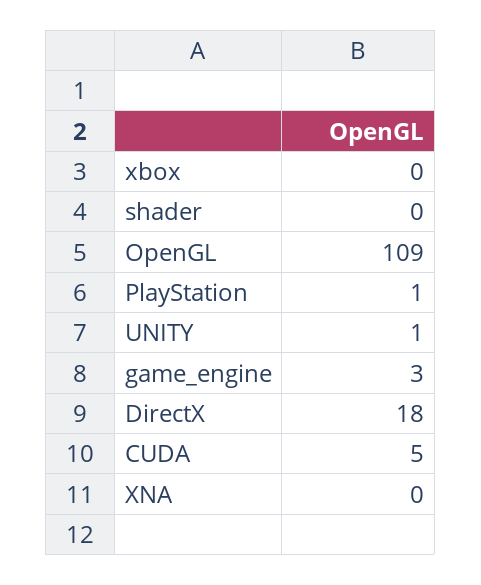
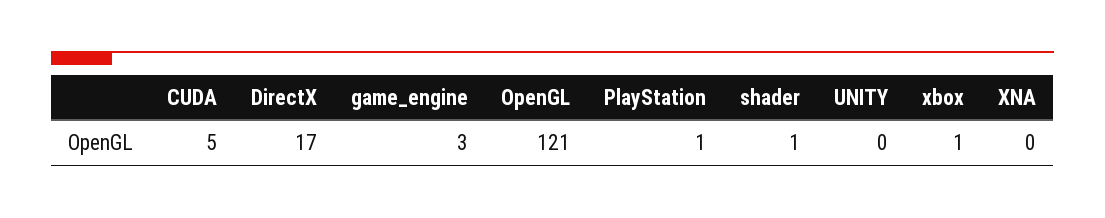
xbox: 0 -> 1
shader: 0 -> 1
OpenGL: 109 -> 121
UNITY: 1 -> 0
DirectX: 18 -> 17

